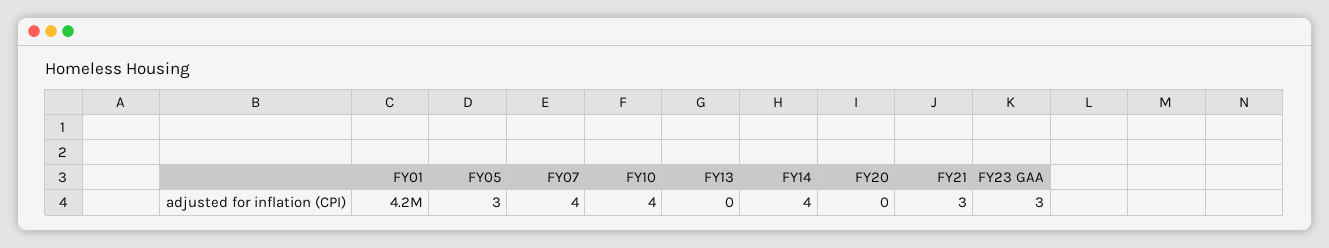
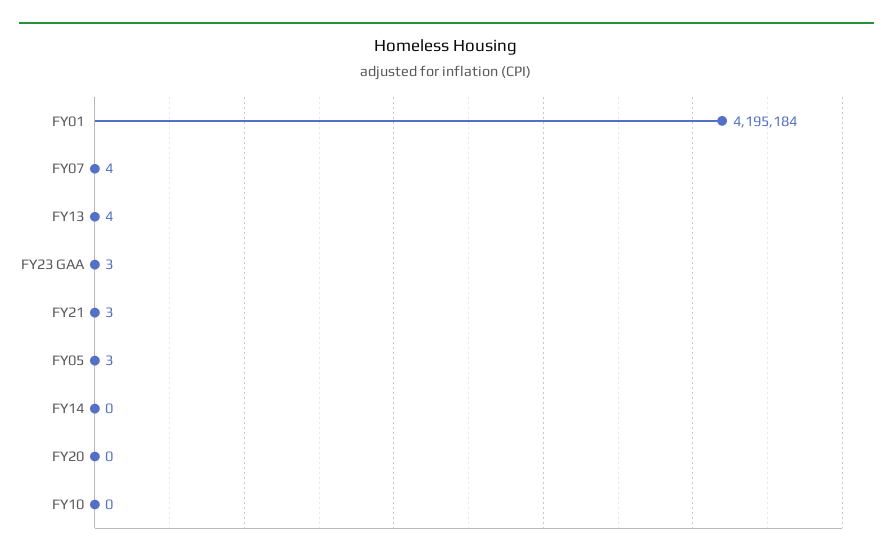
FY10: 4 -> 0
FY13: 0 -> 4
FY14: 4 -> 0

